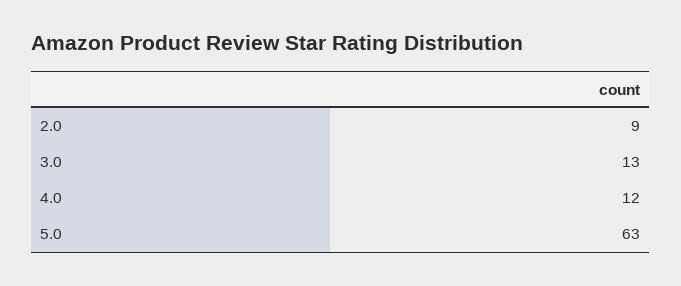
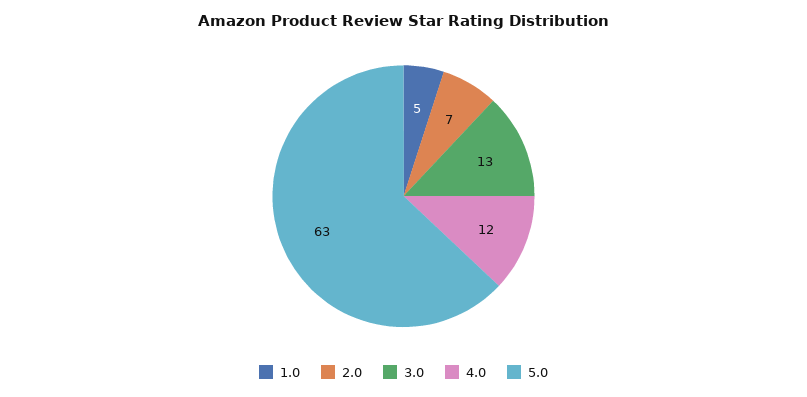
2.0: 9 -> 7
1.0: none -> 5

